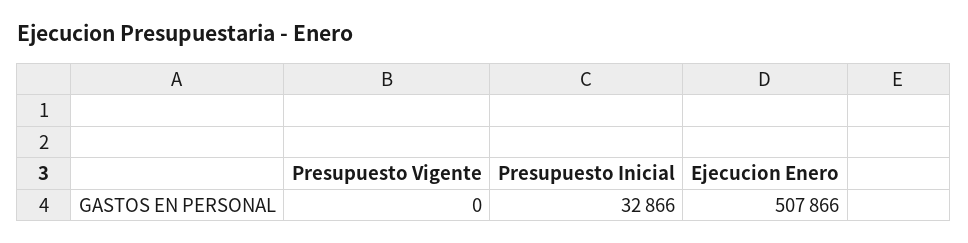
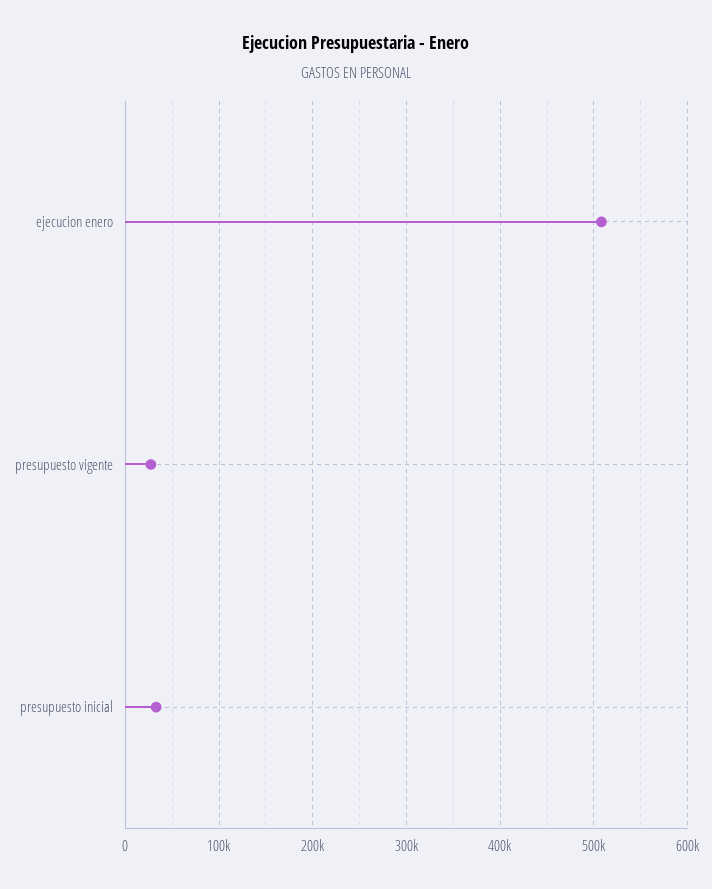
Presupuesto Vigente: 0 -> 30000

